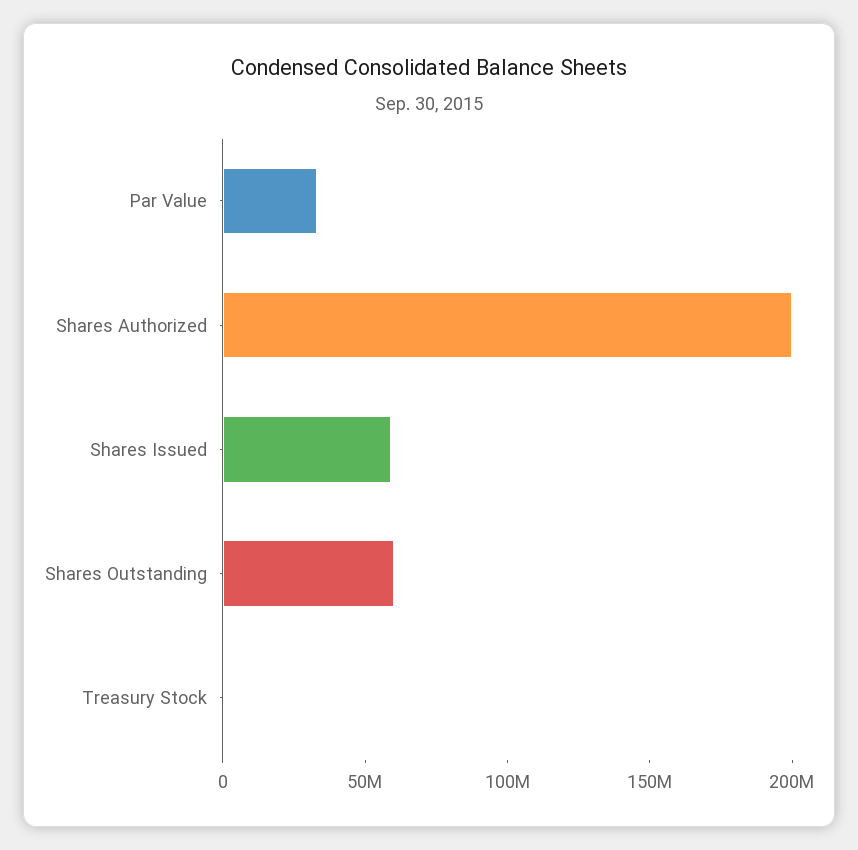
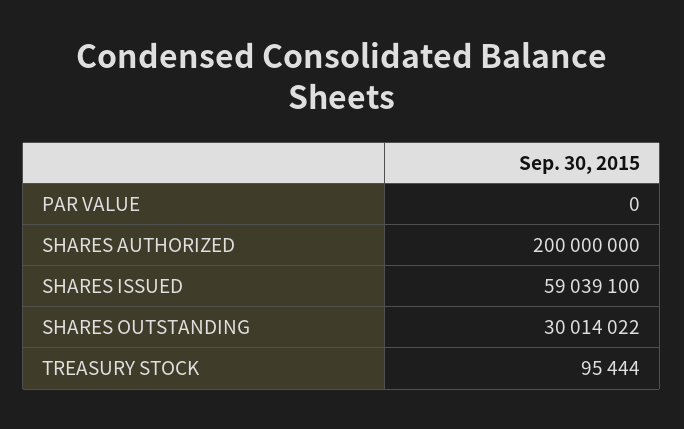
Par Value: 30000000 -> 0
Shares Outstanding: 60000000 -> 30014022

